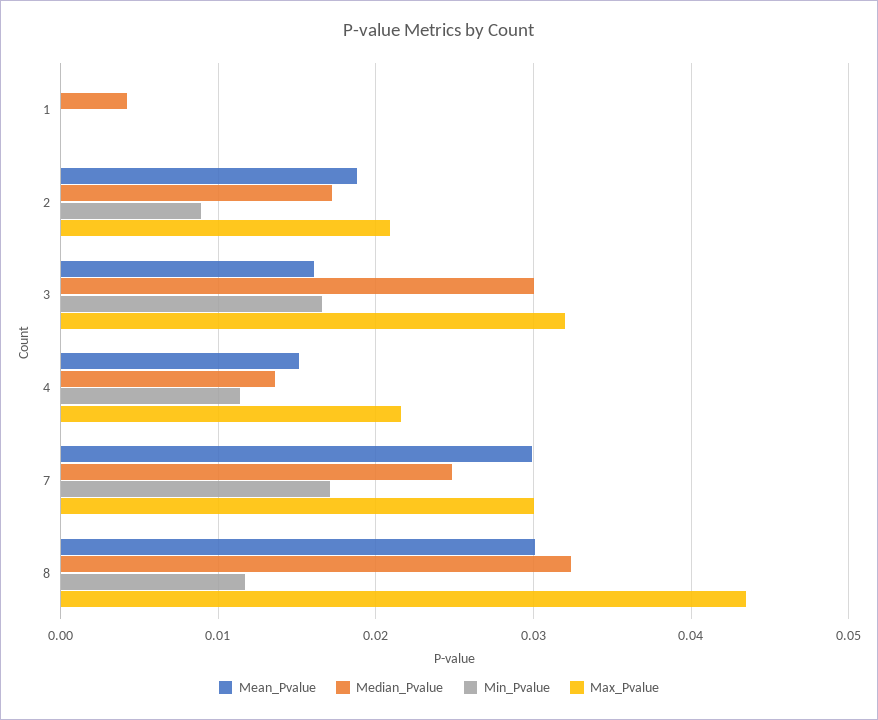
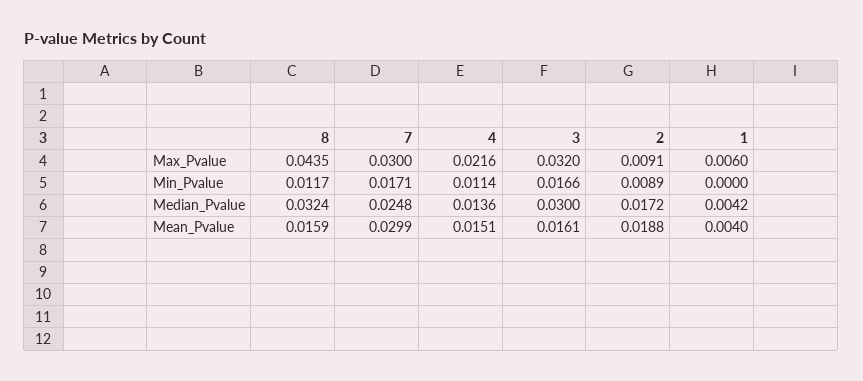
Mean_Pvalue, 1: 0 -> 0.004
Max_Pvalue, 1: 0 -> 0.006
Max_Pvalue, 2: 0.021 -> 0.0091
Mean_Pvalue, 8: 0.03 -> 0.0159

